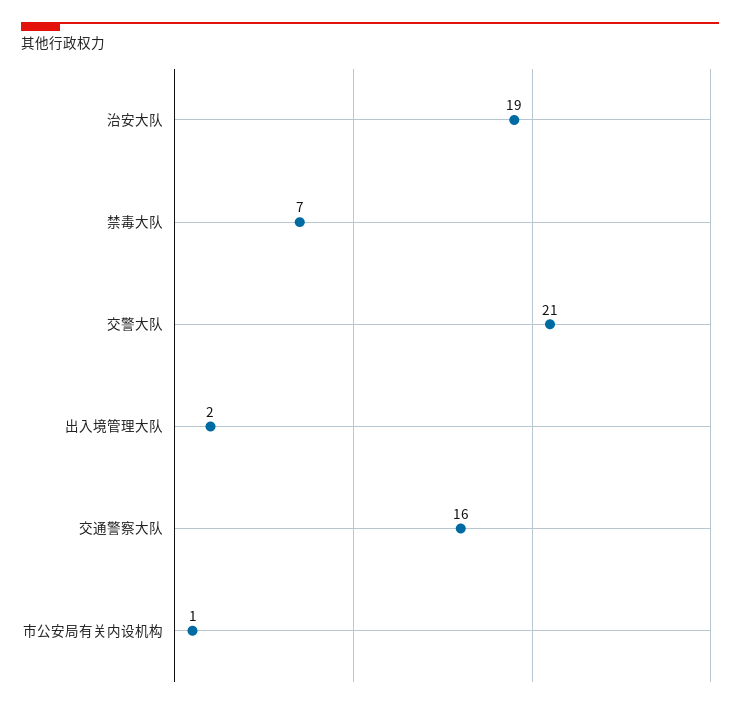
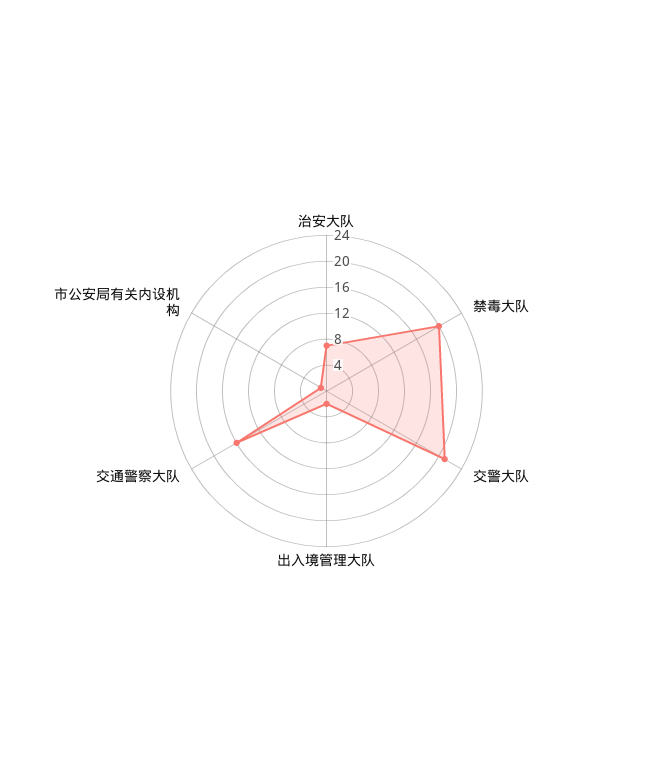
治安大队: 19 -> 8
禁毒大队: 7 -> 20

